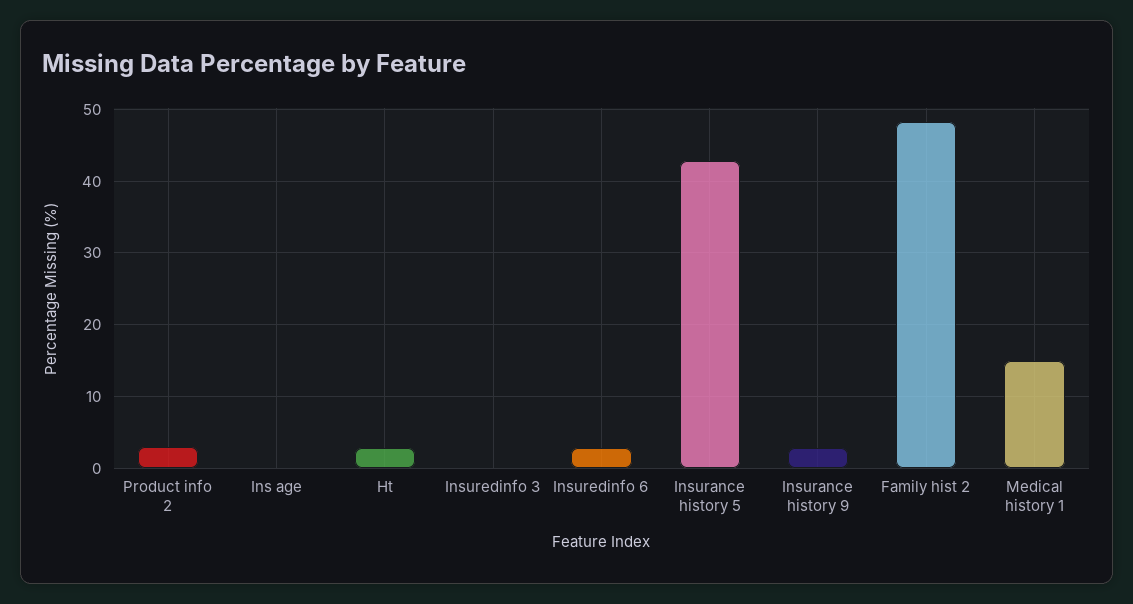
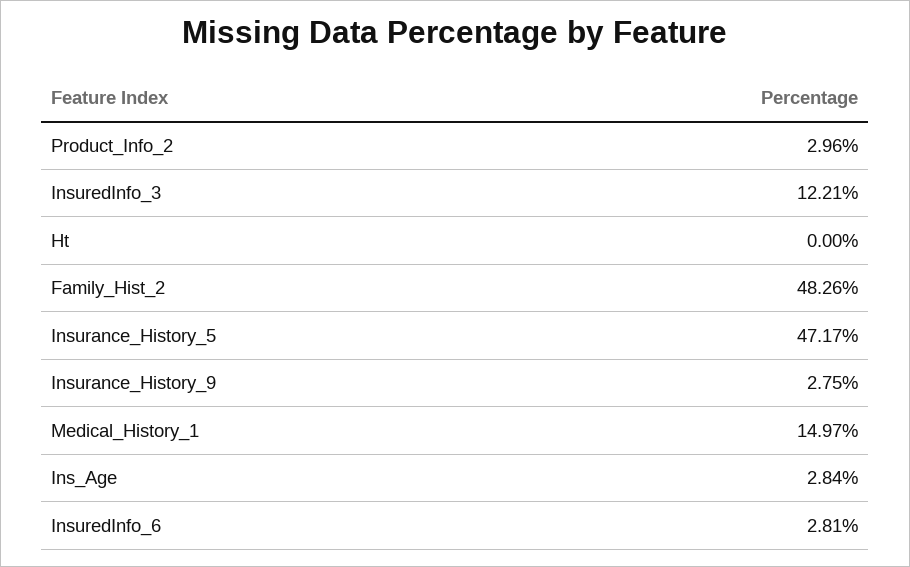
Ins age: 0 -> 2.84
Ht: 3 -> 0
Insuredinfo 3: 0 -> 12.21
Insurance history 5: 43 -> 47.17

